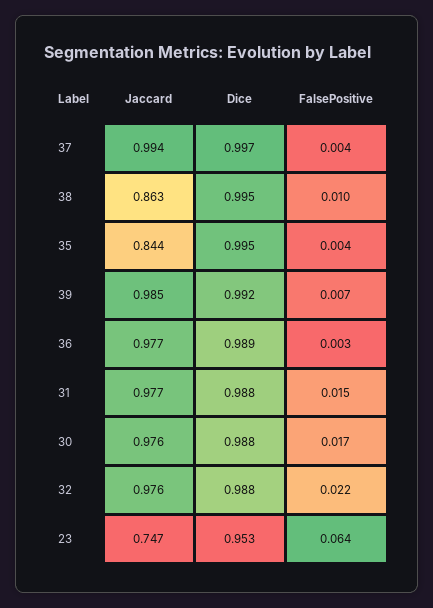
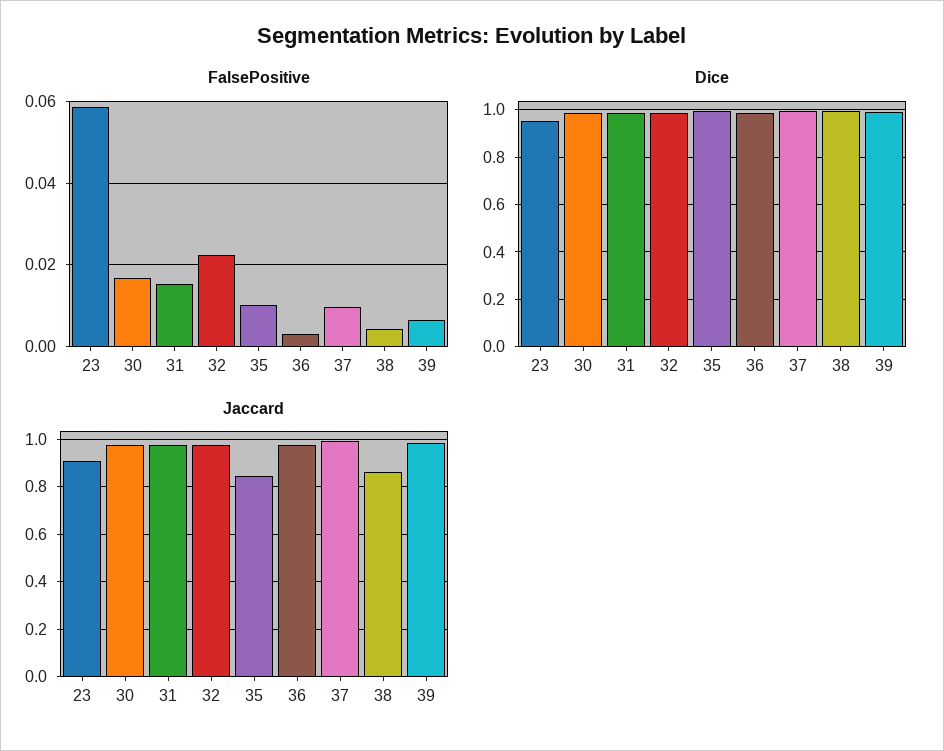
FalsePositive, 37: 0.004 -> 0.01
FalsePositive, 38: 0.01 -> 0.004
FalsePositive, 35: 0.004 -> 0.01
Jaccard, 23: 0.747 -> 0.9
FalsePositive, 23: 0.064 -> 0.058

